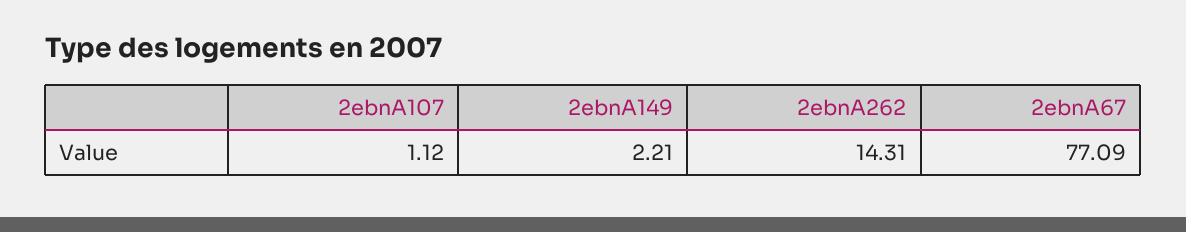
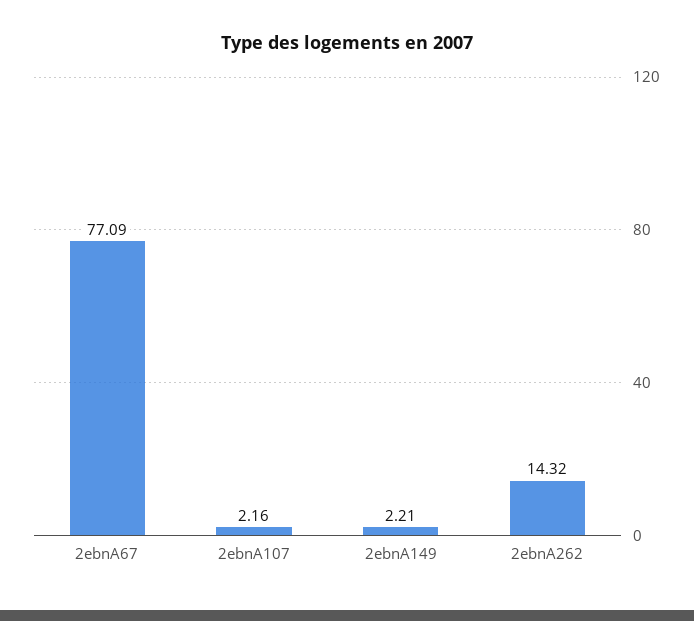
2ebnA107: 1.12 -> 2.16
2ebnA262: 14.31 -> 14.32

